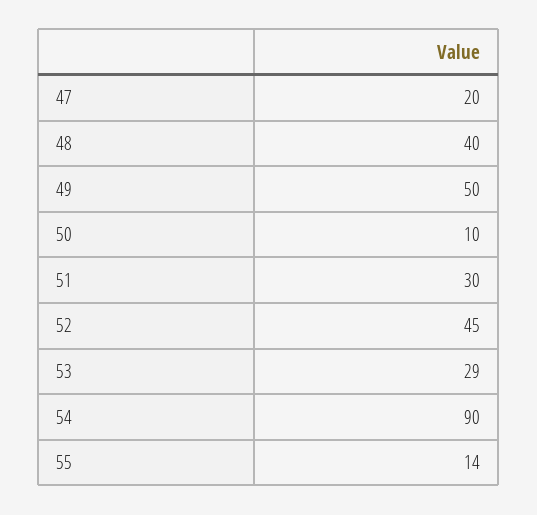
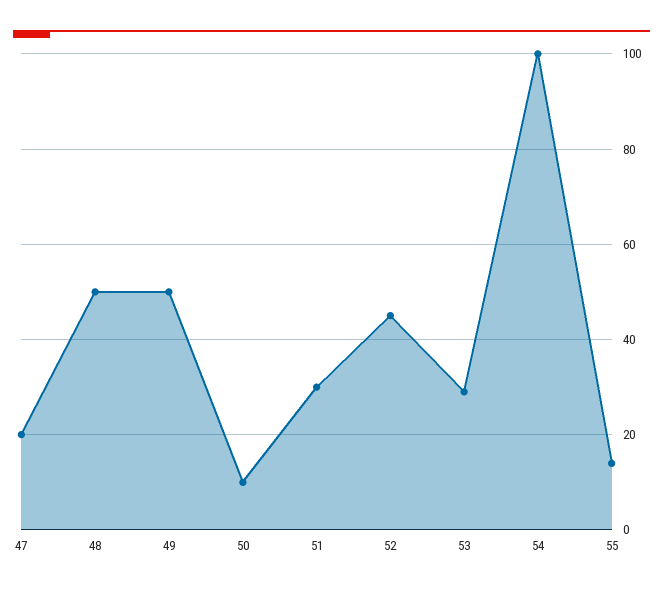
48: 40 -> 50
54: 90 -> 100

